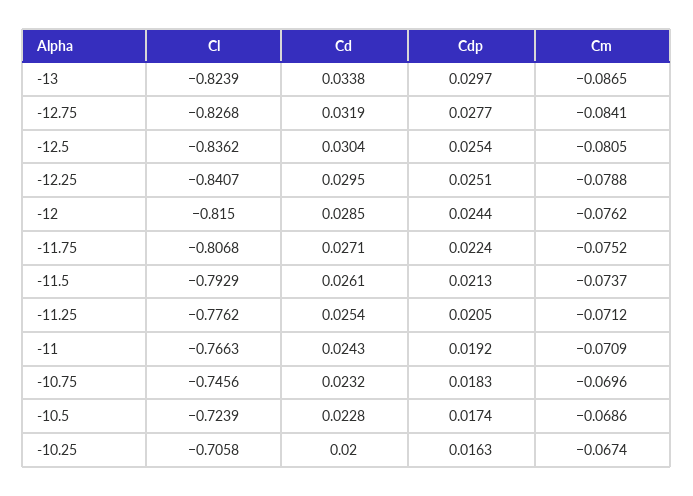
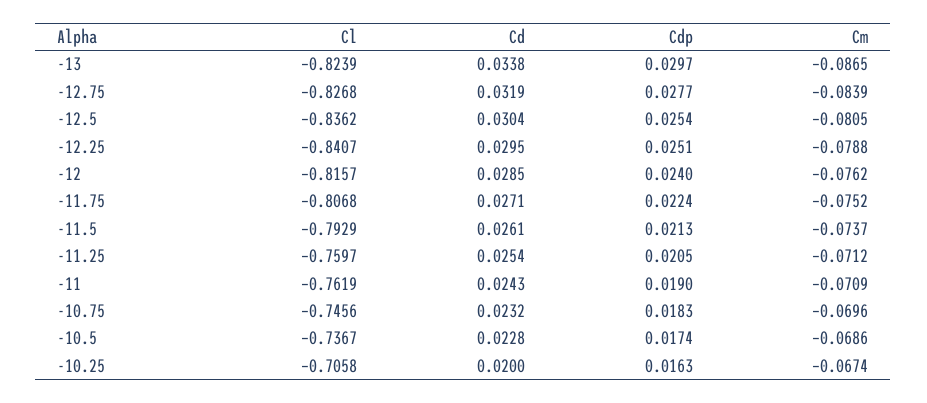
Cm, -12.75: -0.0841 -> -0.0839
Cl, -12: -0.815 -> -0.8157
Cdp, -12: 0.0244 -> 0.024
Cl, -11.25: -0.7762 -> -0.7597
Cl, -11: -0.7663 -> -0.7619
Cdp, -11: 0.0192 -> 0.019
Cl, -10.5: -0.7239 -> -0.7367

